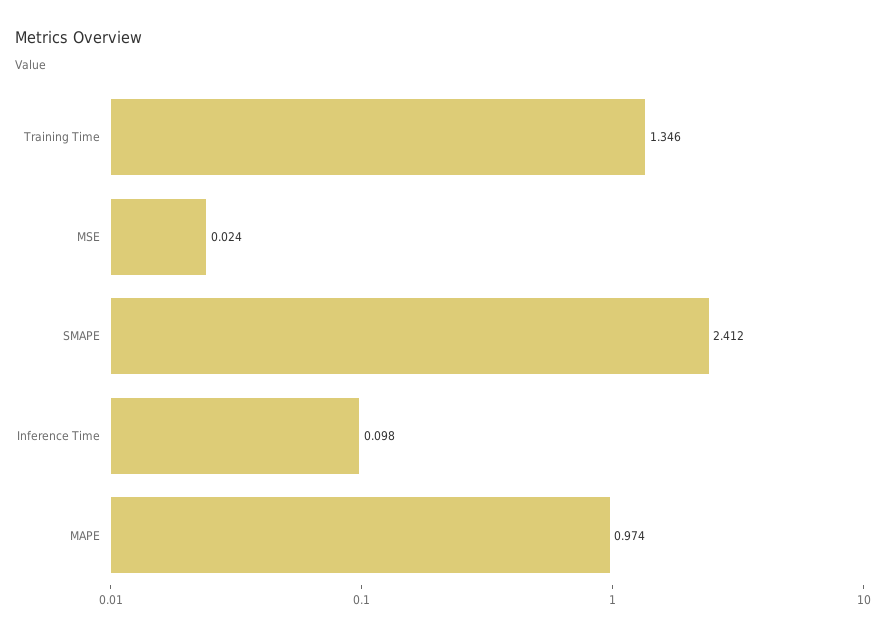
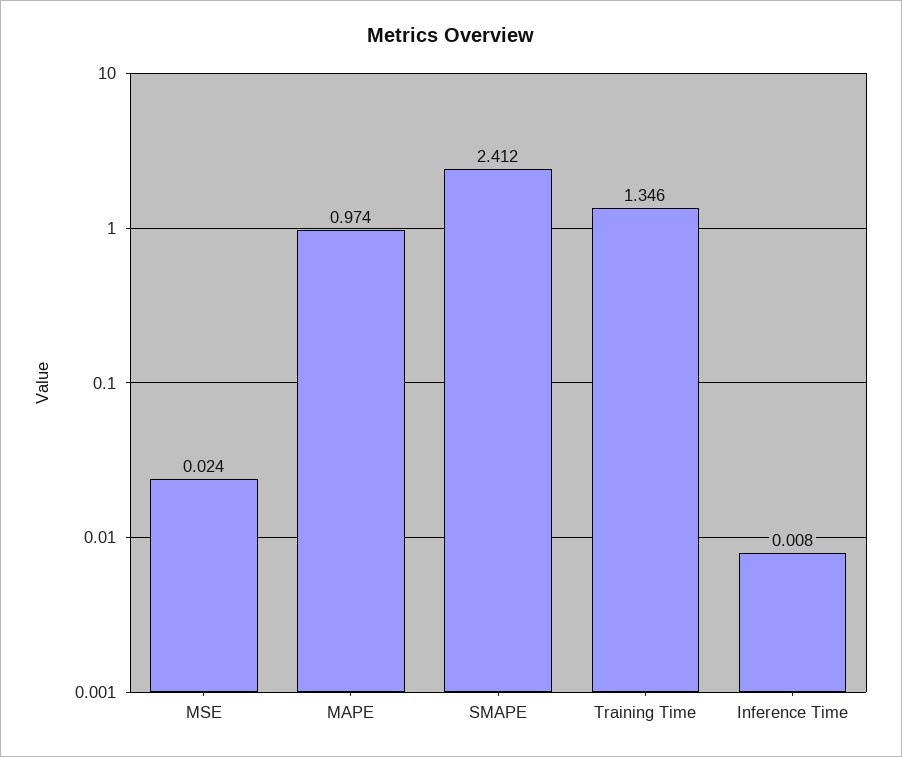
Inference Time: 0.098 -> 0.008

